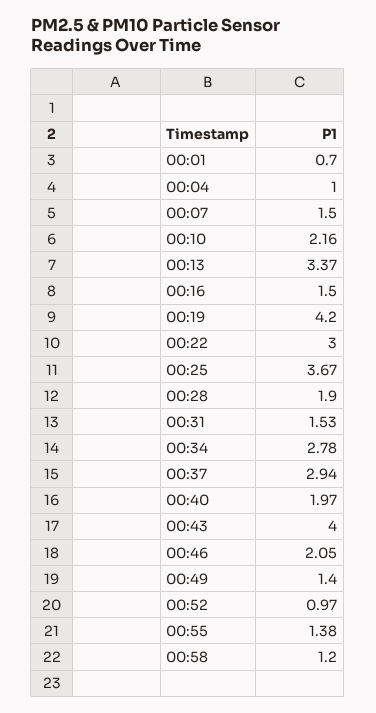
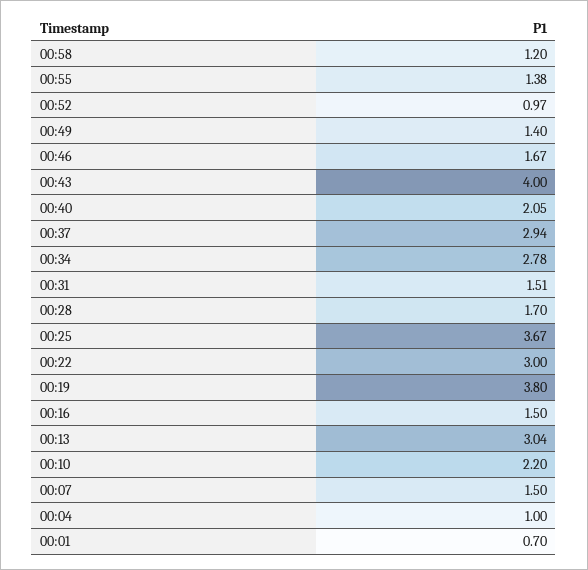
00:10: 2.16 -> 2.2
00:13: 3.37 -> 3.04
00:19: 4.2 -> 3.8
00:28: 1.9 -> 1.7
00:31: 1.53 -> 1.51
00:40: 1.97 -> 2.05
00:46: 2.05 -> 1.67

